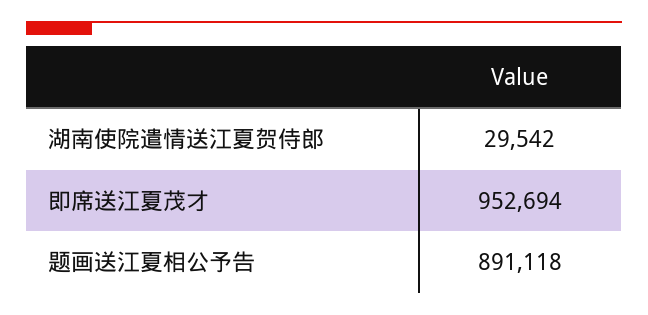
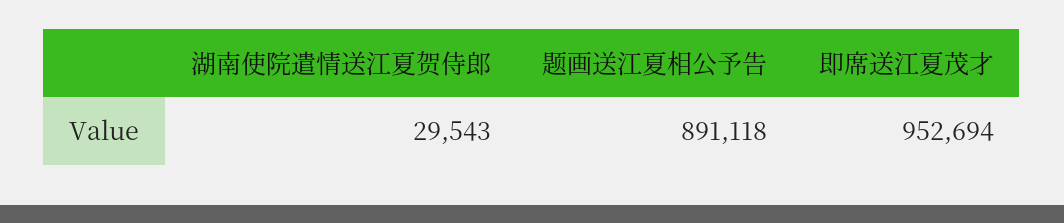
湖南使院遣情送江夏贺侍郎: 29542 -> 29543

